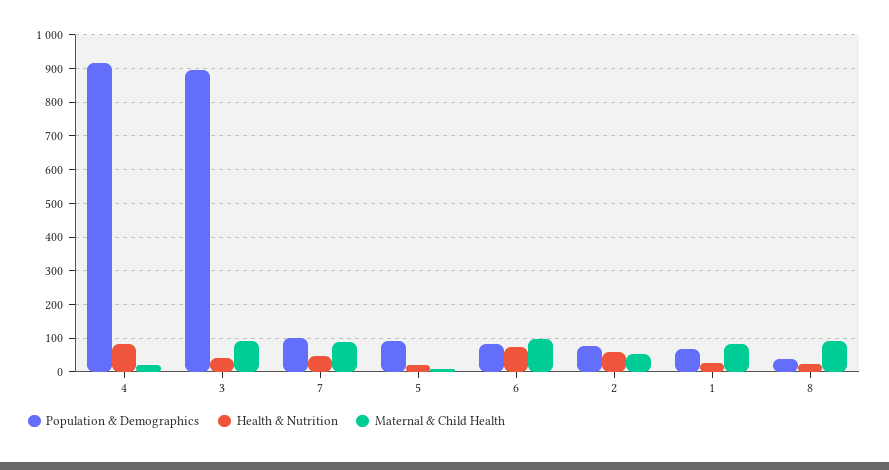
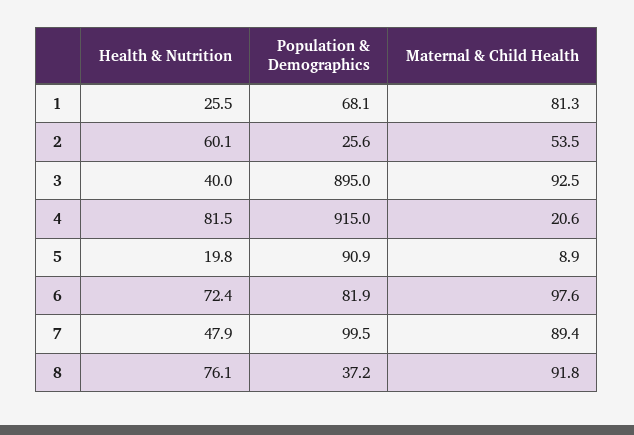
Population & Demographics, 2: 80 -> 25.6
Health & Nutrition, 8: 20 -> 76.1

